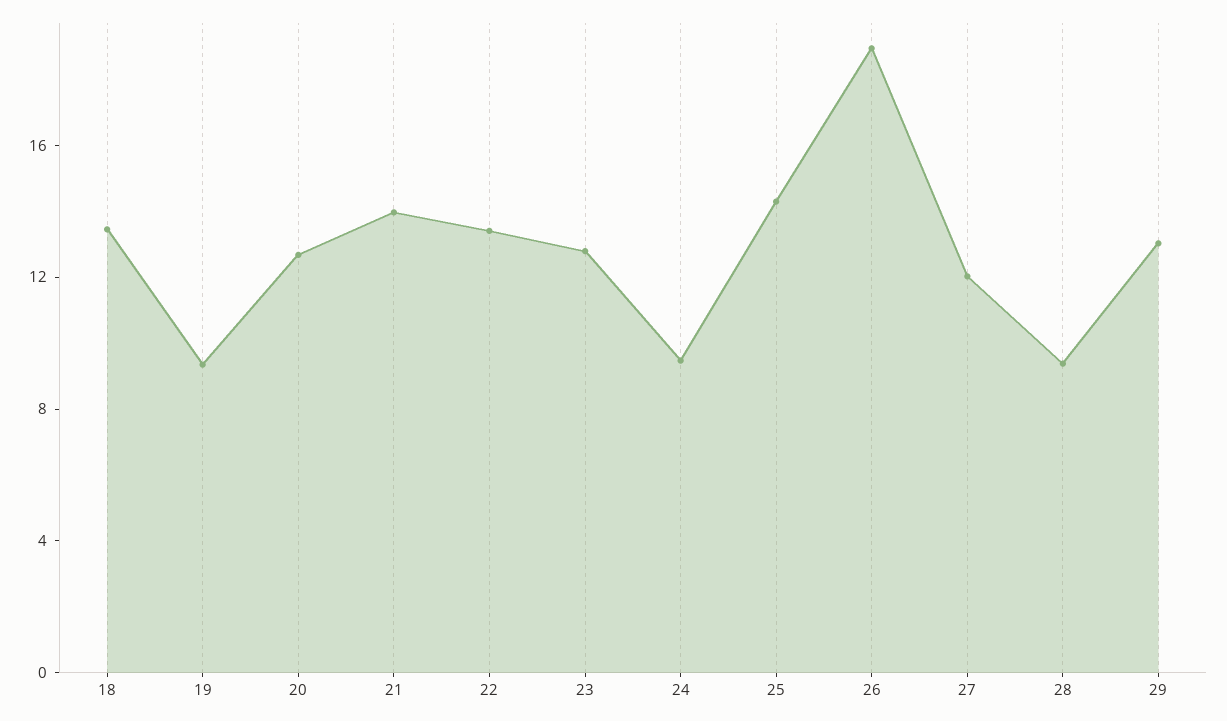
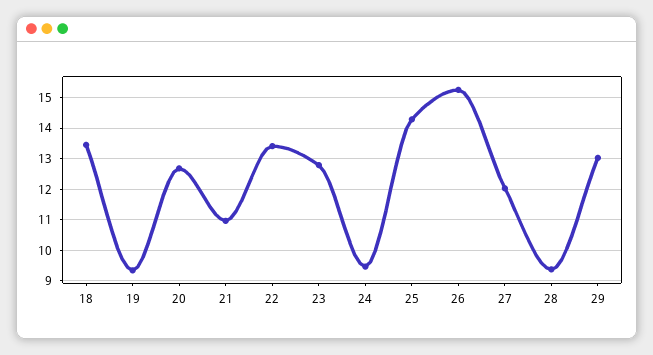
21: 14 -> 11
26: 19 -> 15.2

